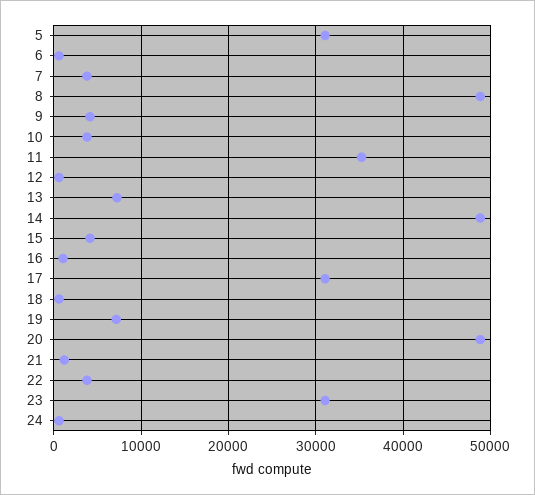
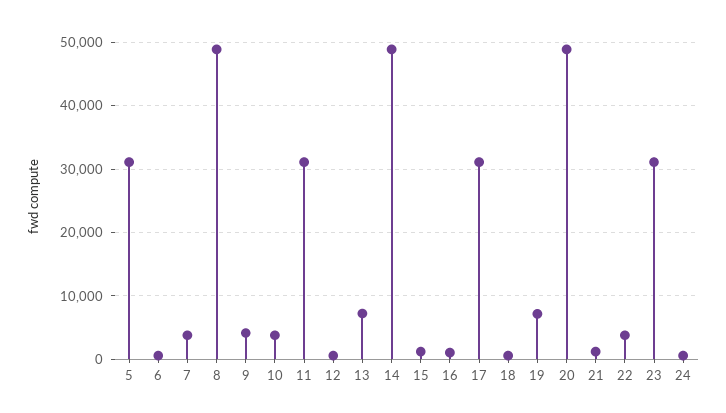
11: 35000 -> 31000
15: 4000 -> 1000

